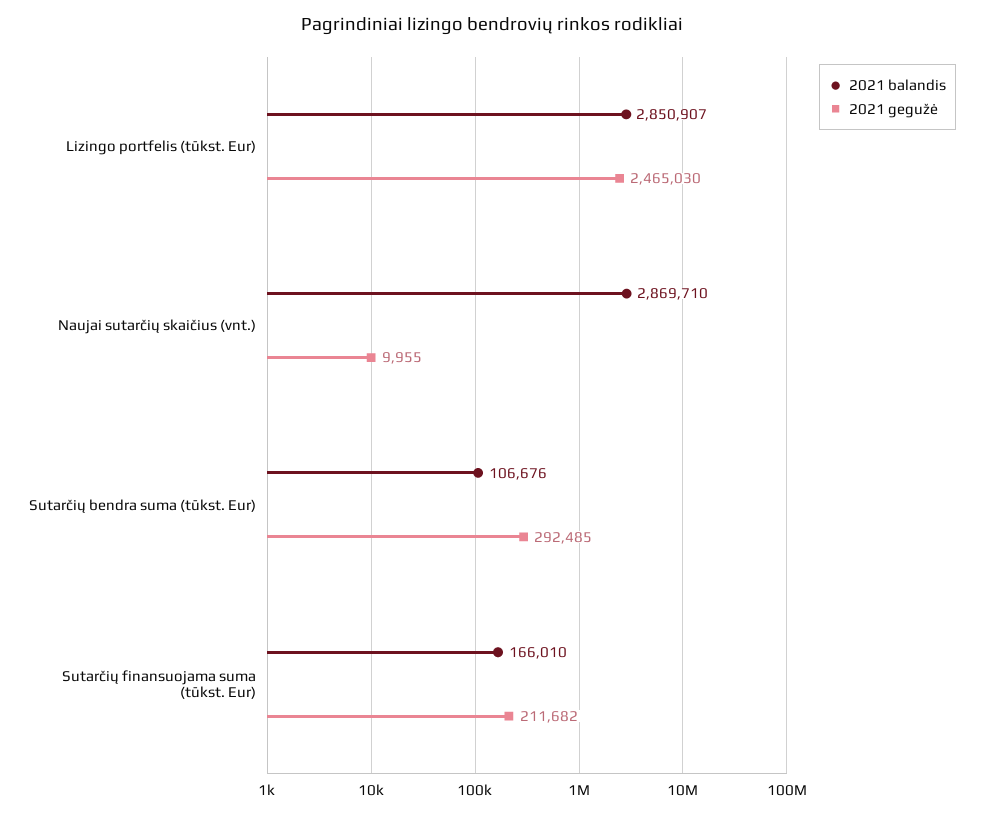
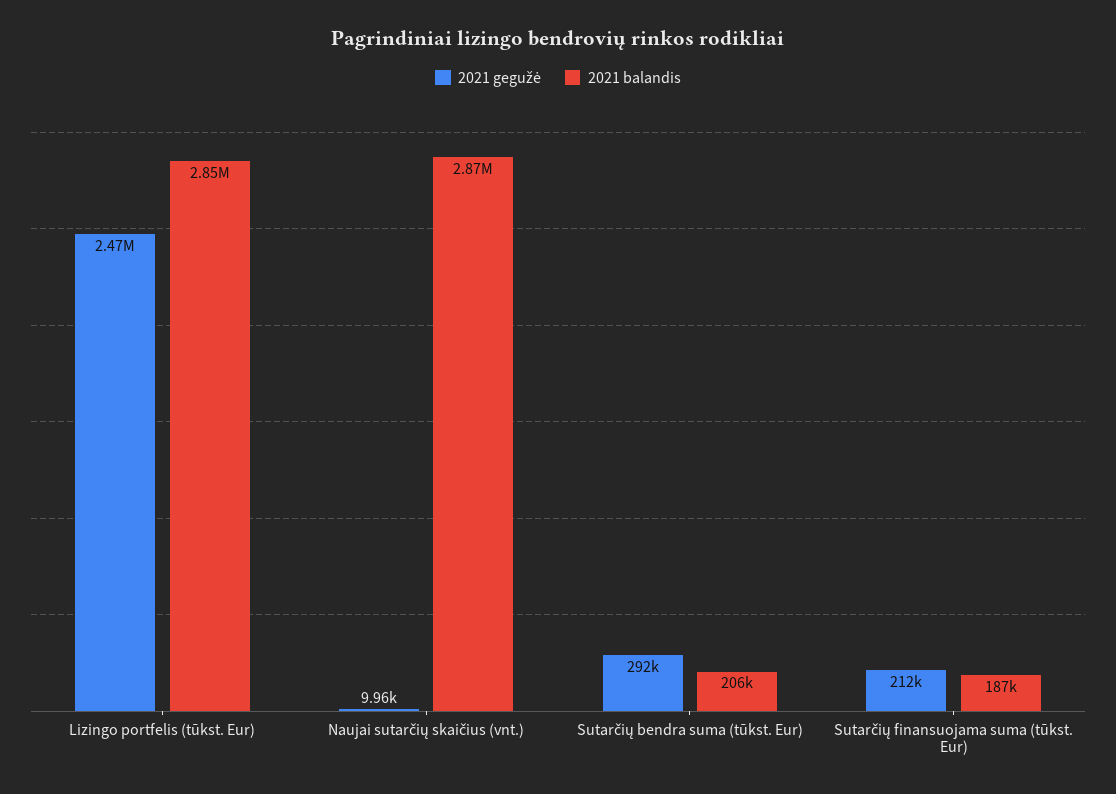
2021 balandis, Sutarčių bendra suma (tūkst. Eur): 106676 -> 206000
2021 balandis, Sutarčių finansuojama suma (tūkst. Eur): 166010 -> 187000

